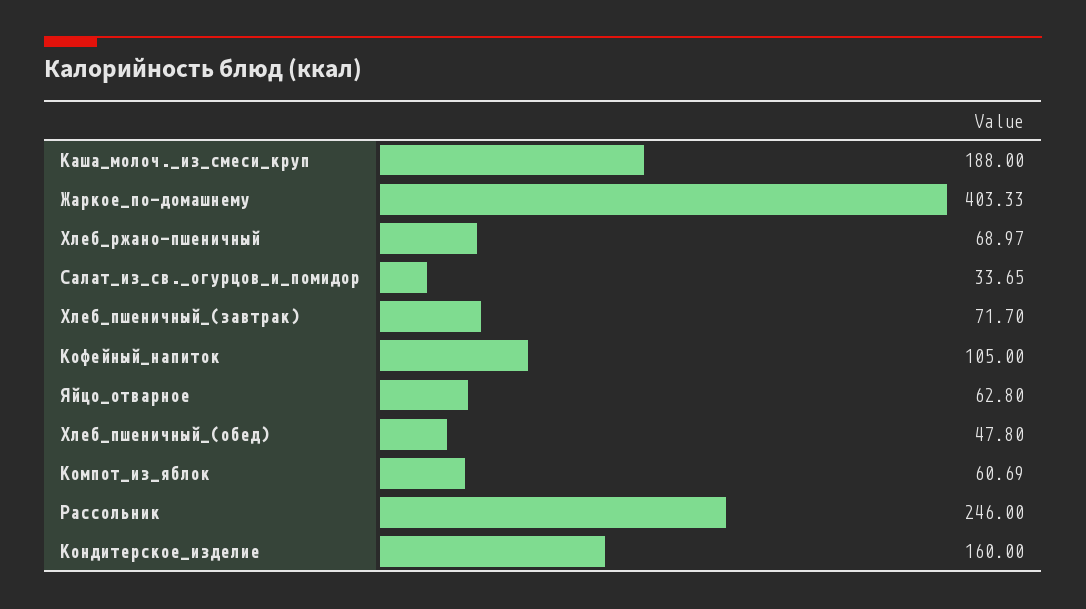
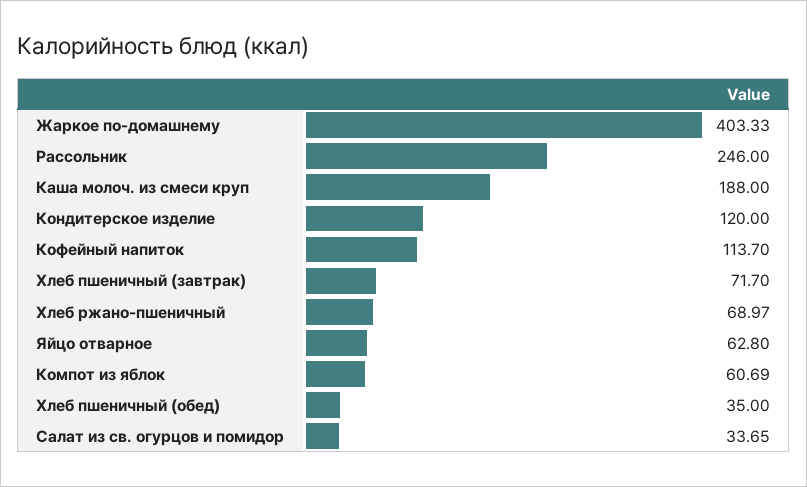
Кофейный_напиток: 105 -> 113.7
Хлеб_пшеничный_(обед): 47.8 -> 35
Кондитерское_изделие: 160 -> 120

